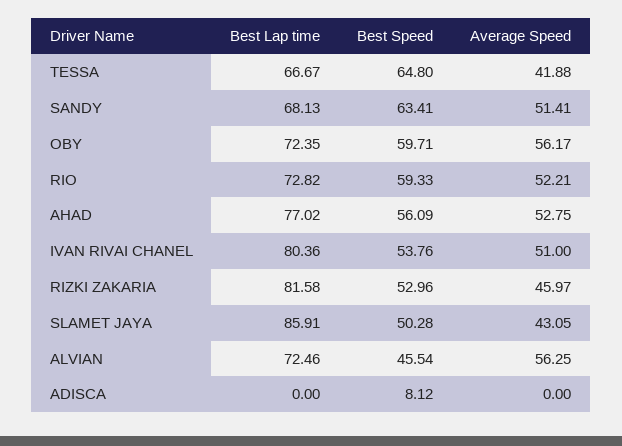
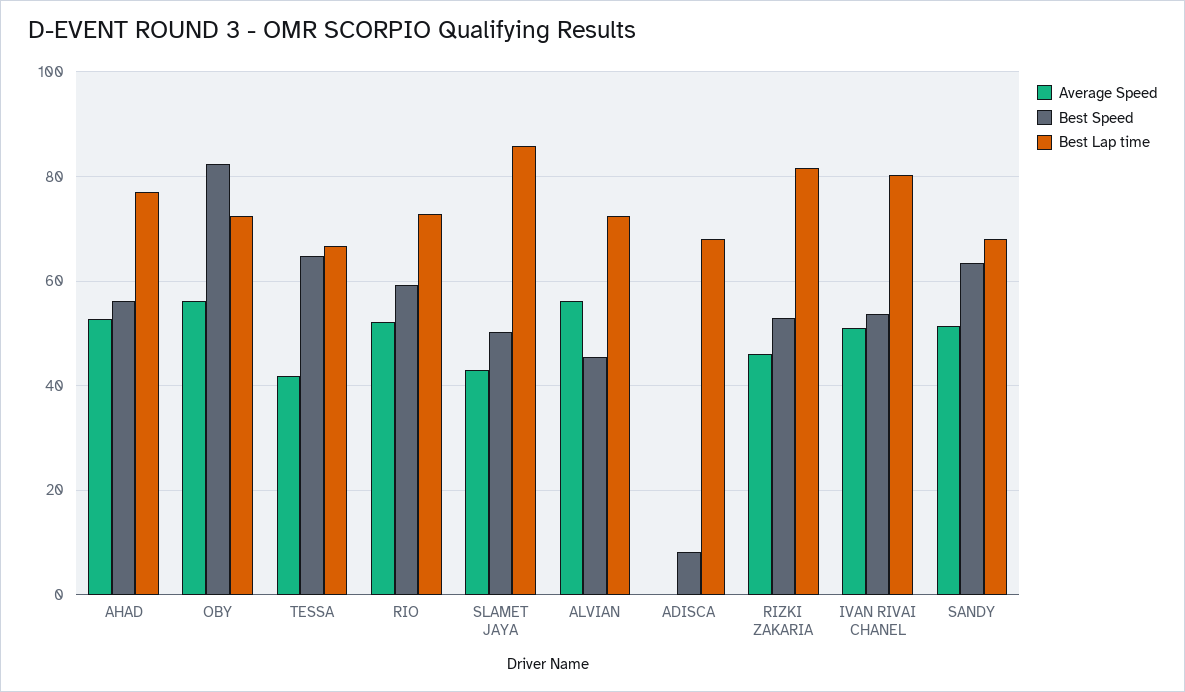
Best Speed, OBY: 59.71 -> 82
Best Lap time, ADISCA: 0 -> 68

